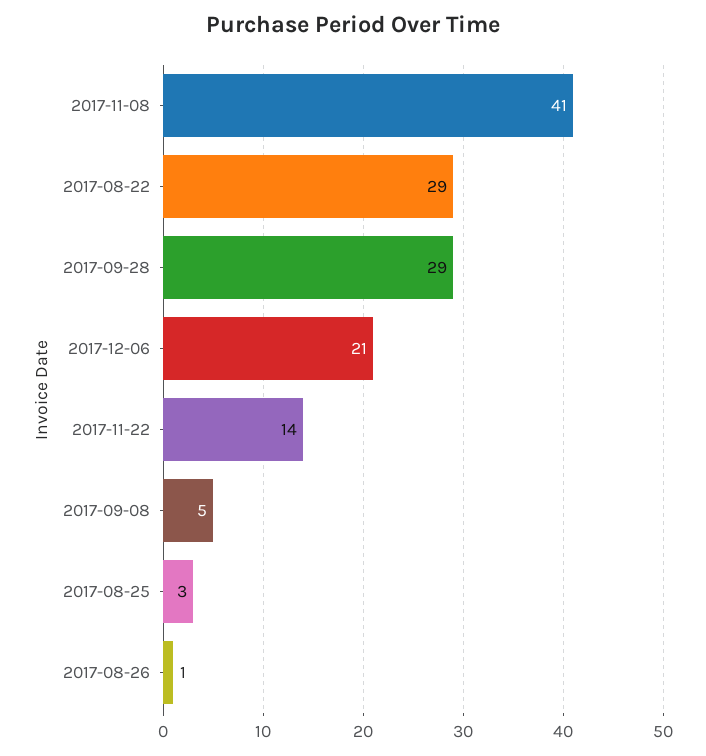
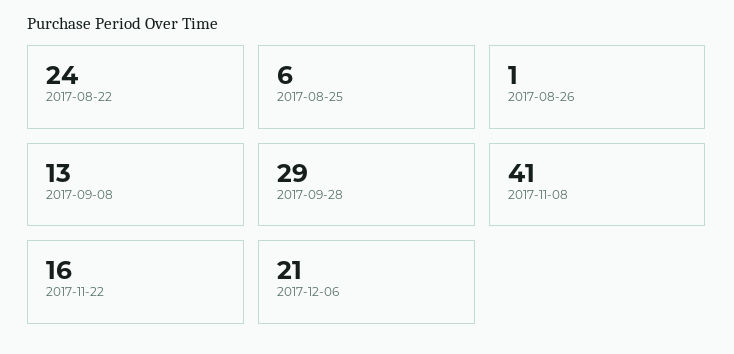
2017-08-22: 29 -> 24
2017-11-22: 14 -> 16
2017-09-08: 5 -> 13
2017-08-25: 3 -> 6

